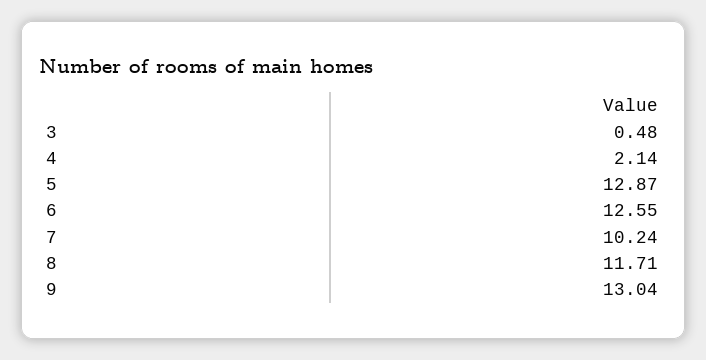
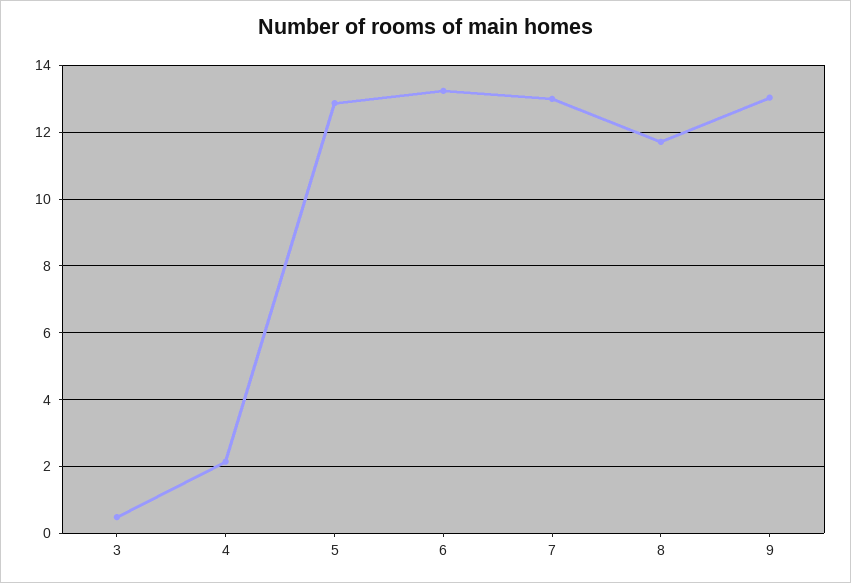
6: 12.55 -> 13.2
7: 10.24 -> 13

